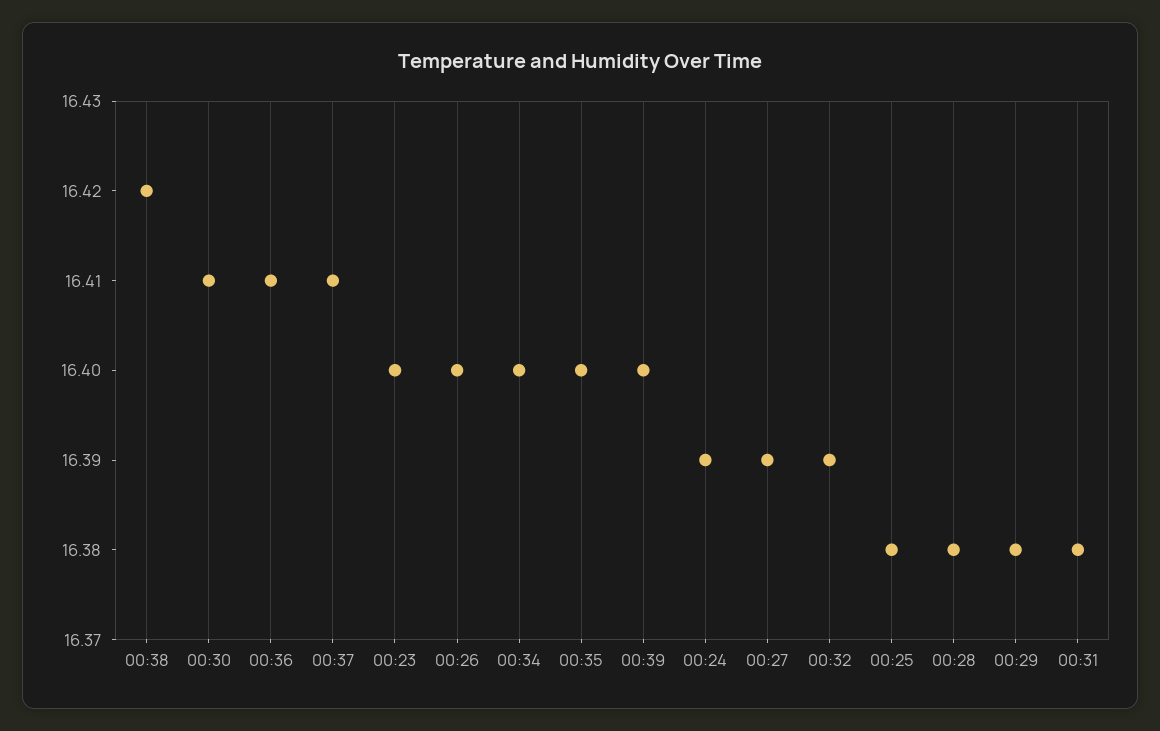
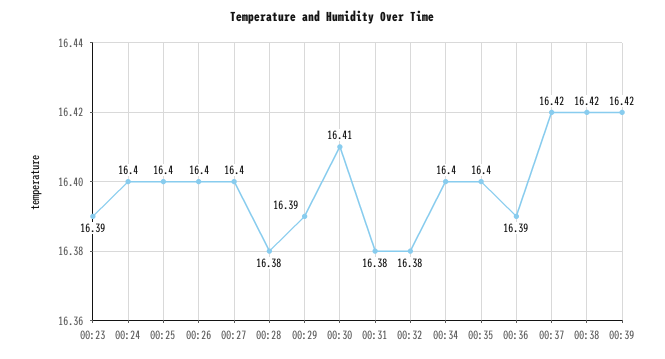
00:36: 16.41 -> 16.39
00:37: 16.41 -> 16.42
00:23: 16.4 -> 16.39
00:39: 16.4 -> 16.42
00:24: 16.39 -> 16.4
00:27: 16.39 -> 16.4
00:32: 16.39 -> 16.38
00:25: 16.38 -> 16.4
00:29: 16.38 -> 16.39

